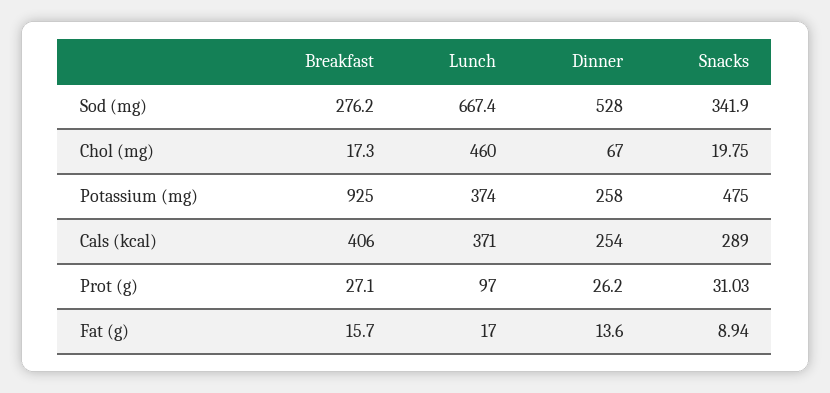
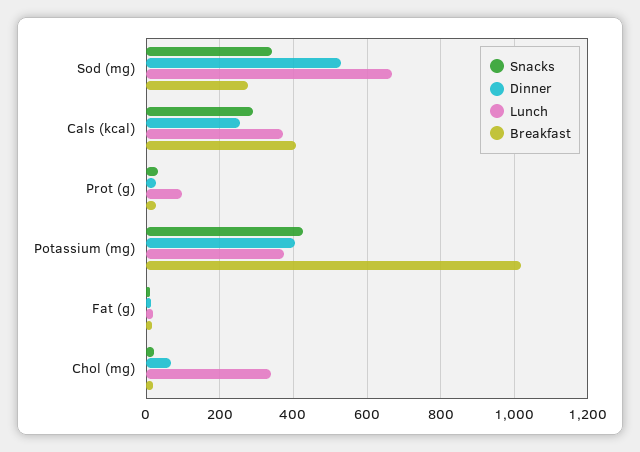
Lunch, Chol (mg): 460 -> 340
Breakfast, Potassium (mg): 925 -> 1020
Dinner, Potassium (mg): 258 -> 400
Snacks, Potassium (mg): 475 -> 420

